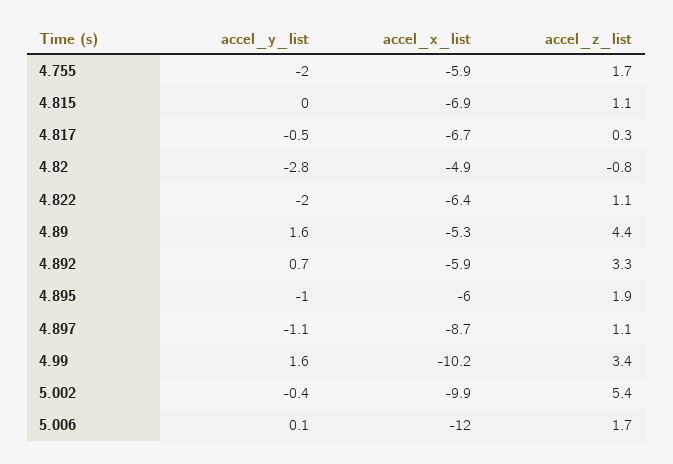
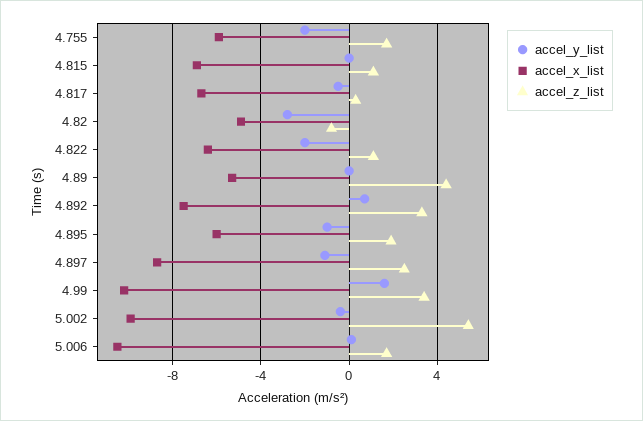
accel_y_list, 4.89: 1.6 -> 0
accel_x_list, 4.892: -5.9 -> -7.5
accel_z_list, 4.897: 1.1 -> 2.5
accel_x_list, 5.006: -12 -> -10.5

